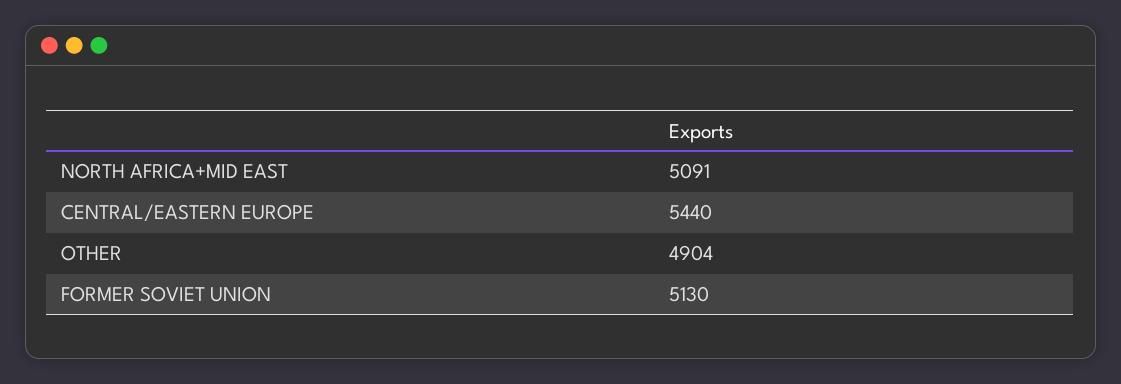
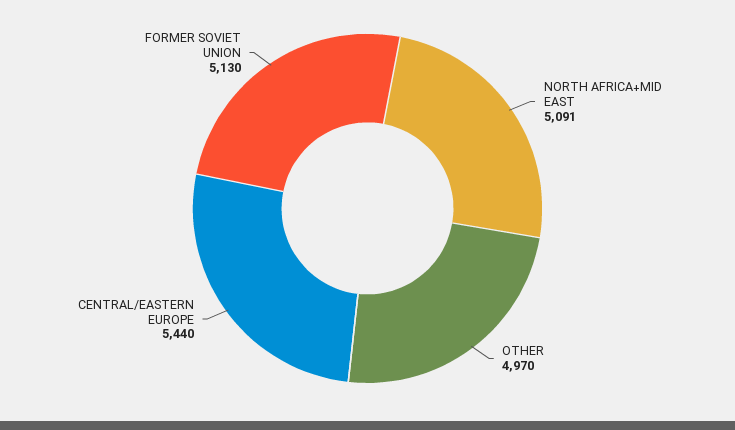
OTHER: 4904 -> 4970

